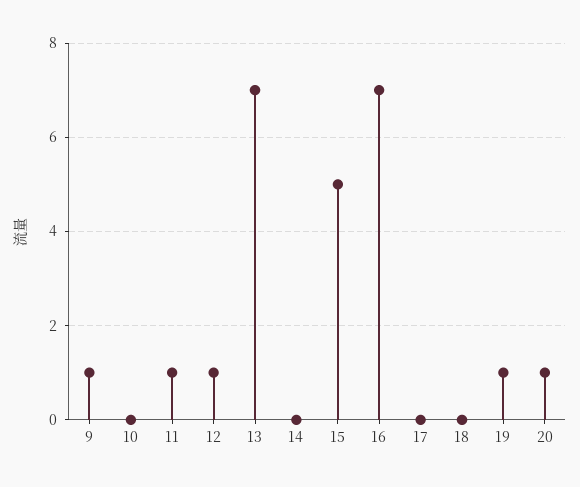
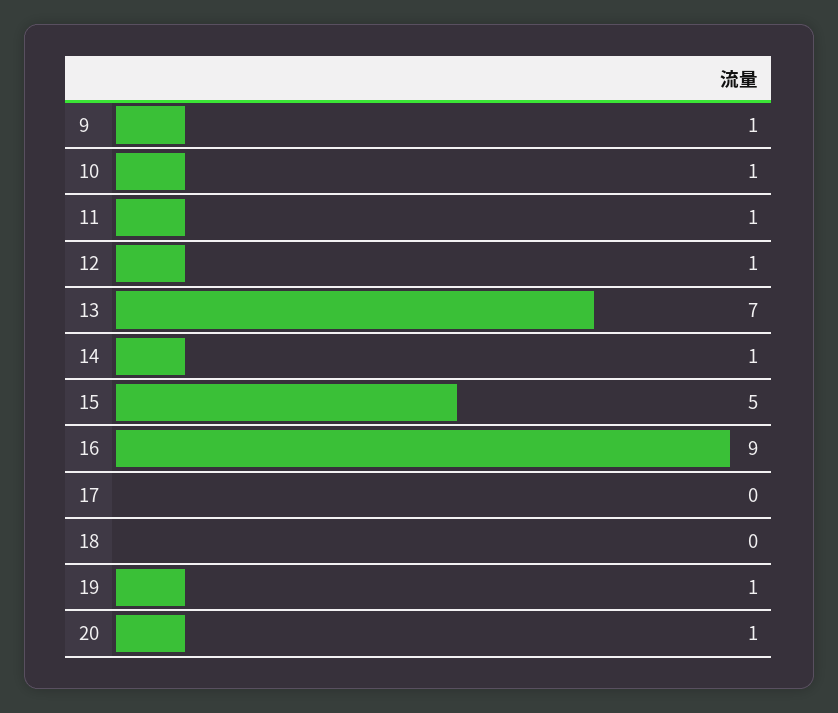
10: 0 -> 1
14: 0 -> 1
16: 7 -> 9

